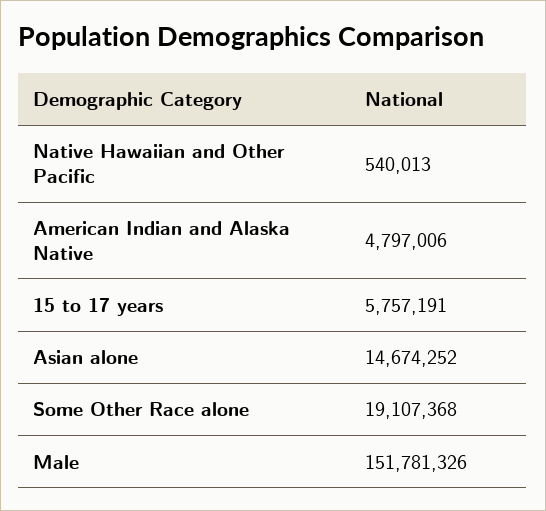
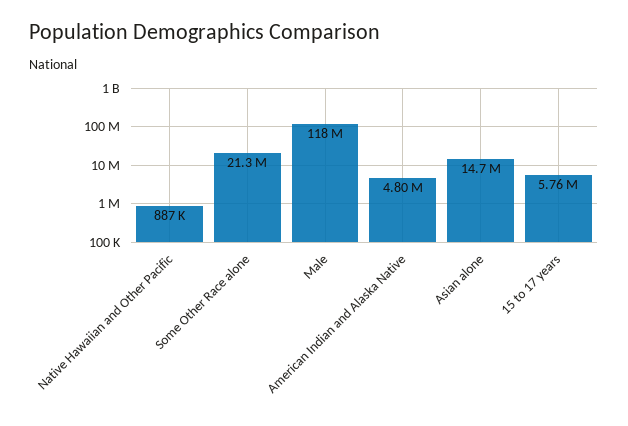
Native Hawaiian and Other Pacific: 540013 -> 887000
Some Other Race alone: 19107368 -> 21300000
Male: 151781326 -> 118000000

